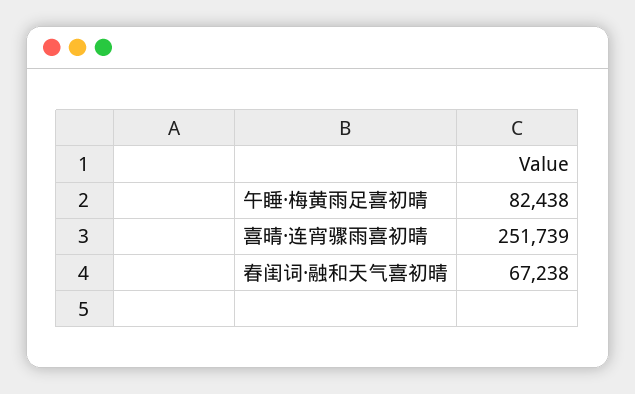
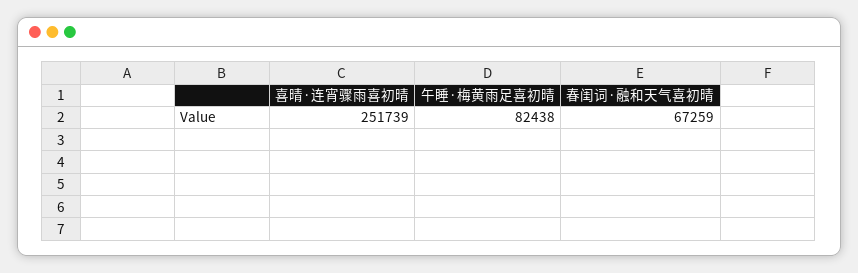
春闺词·融和天气喜初晴: 67238 -> 67259

